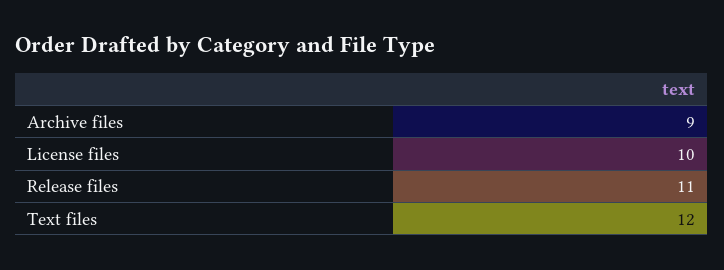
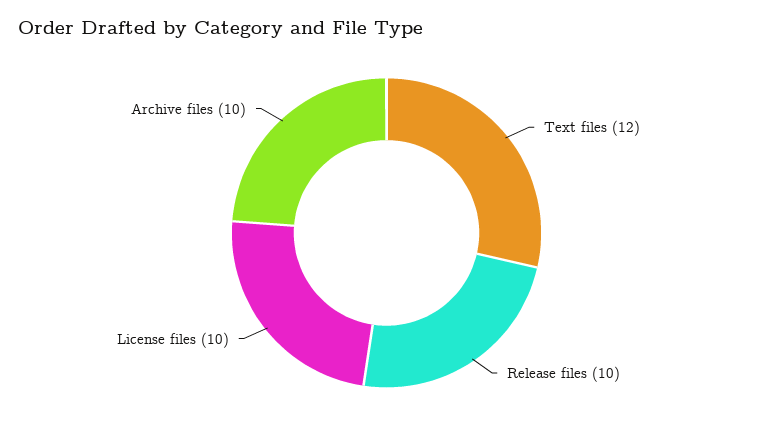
Archive files: 9 -> 10
Release files: 11 -> 10

